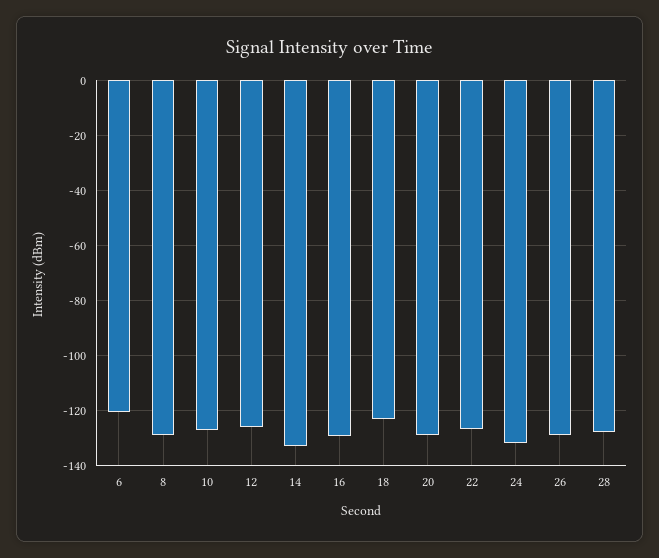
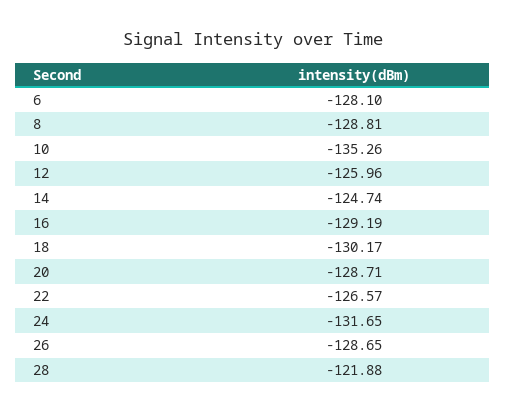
6: -120 -> -128.1
10: -127.5 -> -135.26
14: -132.5 -> -124.74
18: -122.5 -> -130.17
28: -127.5 -> -121.88

